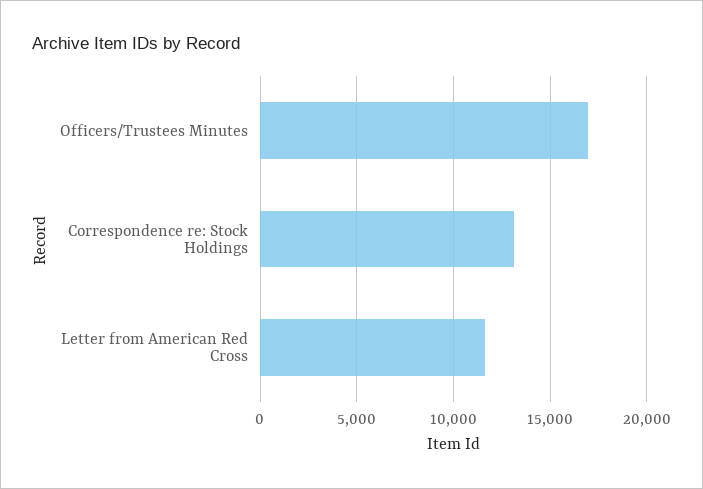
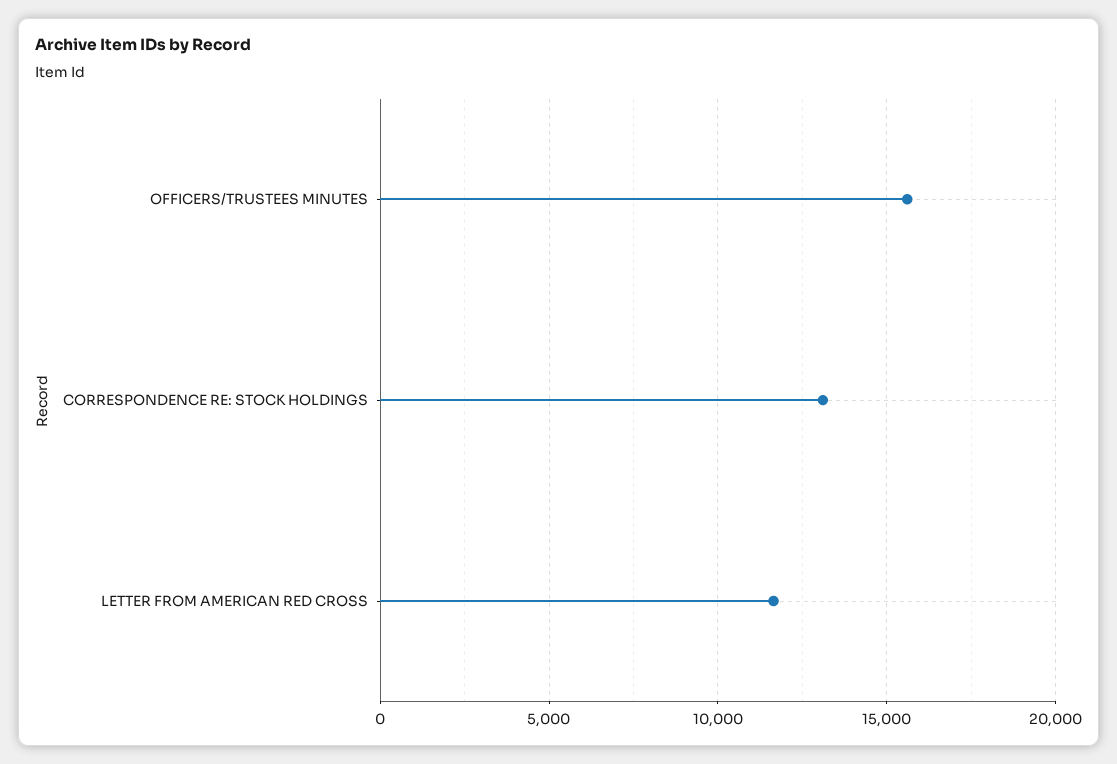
Officers/Trustees Minutes: 17000 -> 15500

